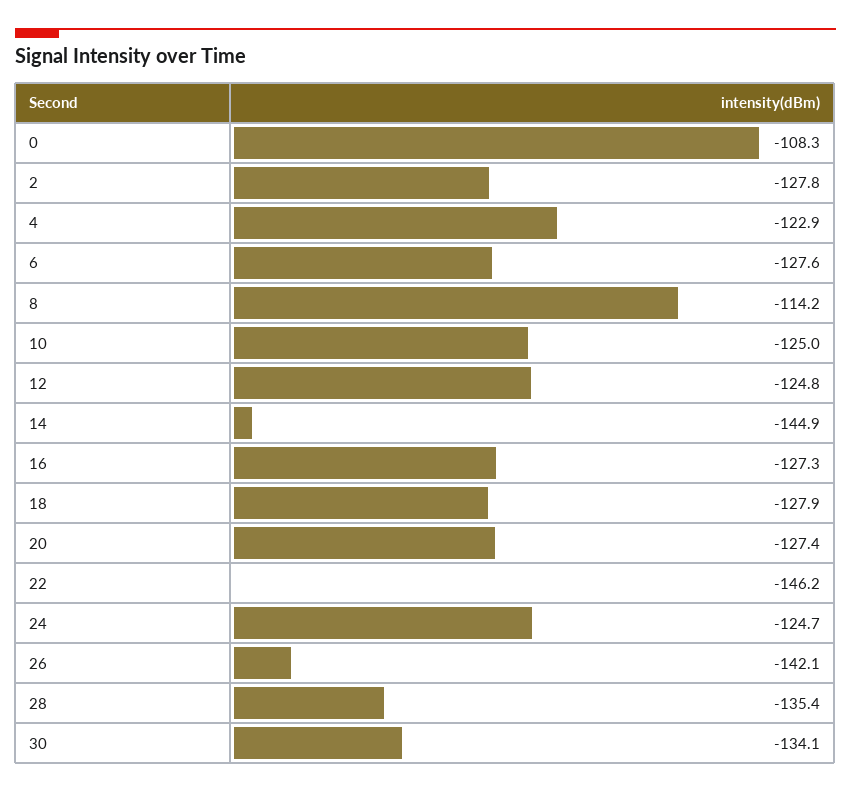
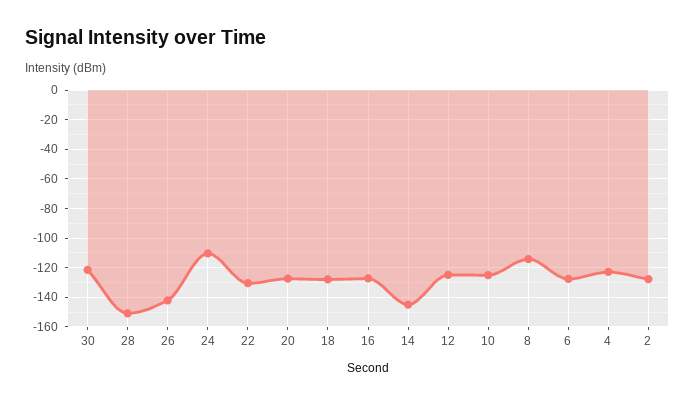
0: -108.3 -> none
22: -146.2 -> -130
24: -124.7 -> -110
28: -135.4 -> -150
30: -134.1 -> -120

